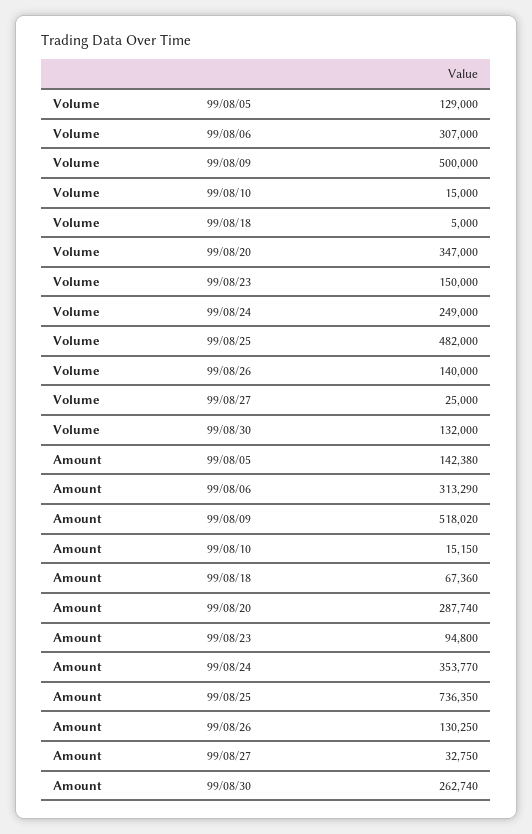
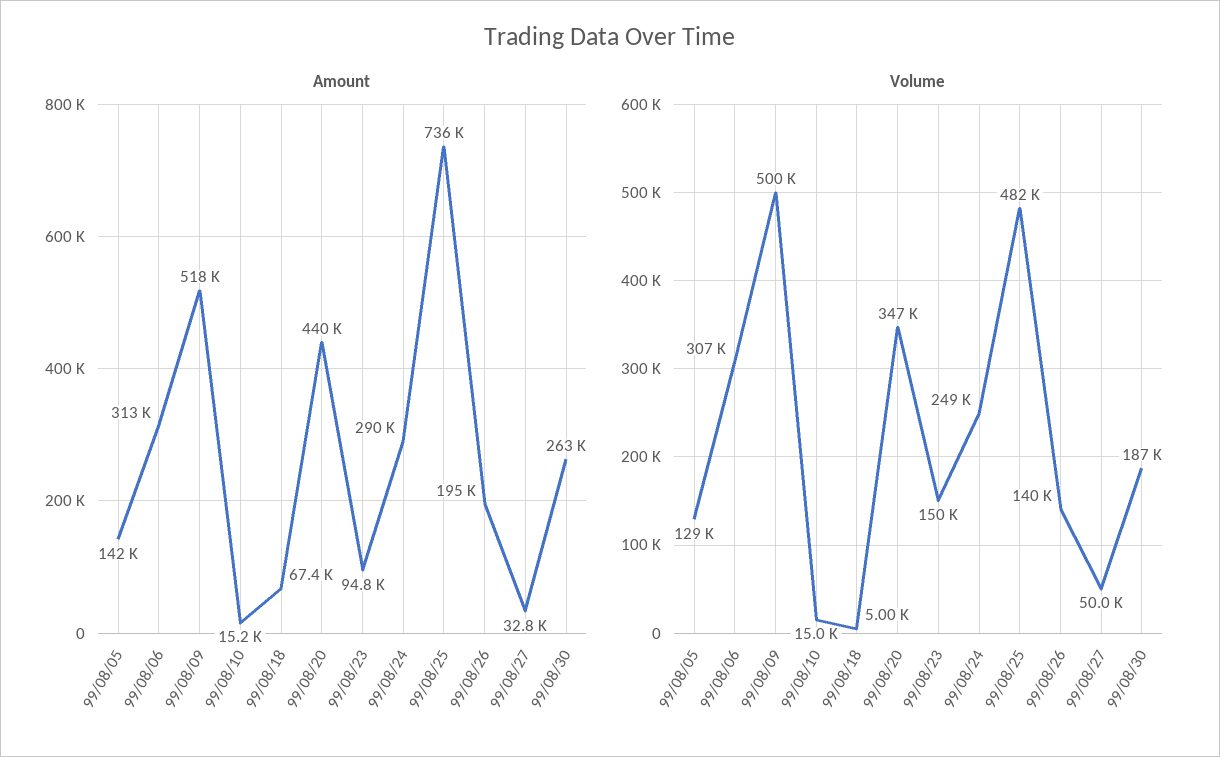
Volume, 99/08/27: 25000 -> 50000
Volume, 99/08/30: 132000 -> 187000
Amount, 99/08/20: 287740 -> 440000
Amount, 99/08/24: 353770 -> 290000
Amount, 99/08/26: 130250 -> 195000

